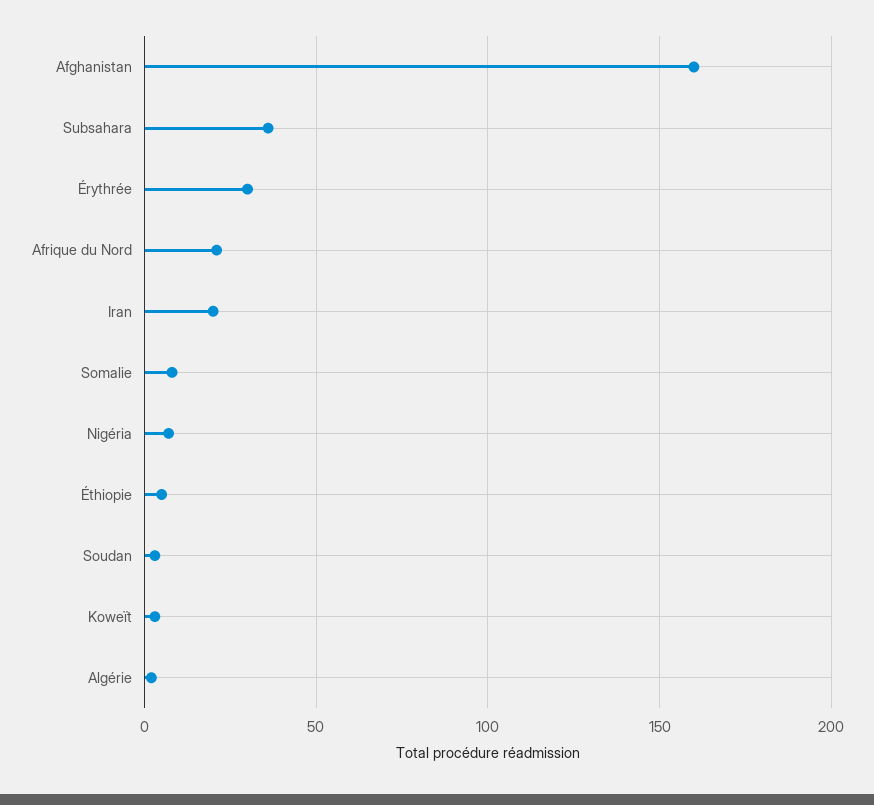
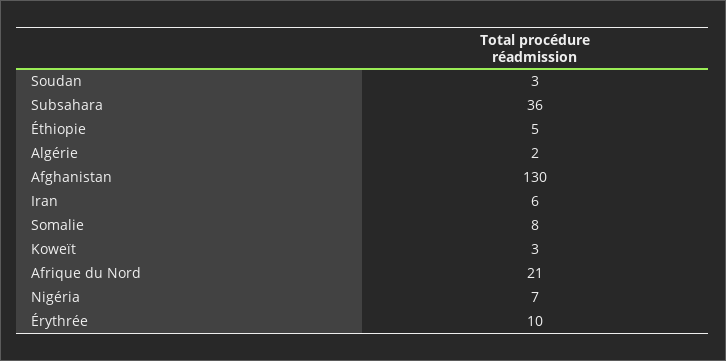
Afghanistan: 160 -> 130
Érythrée: 30 -> 10
Iran: 20 -> 6

